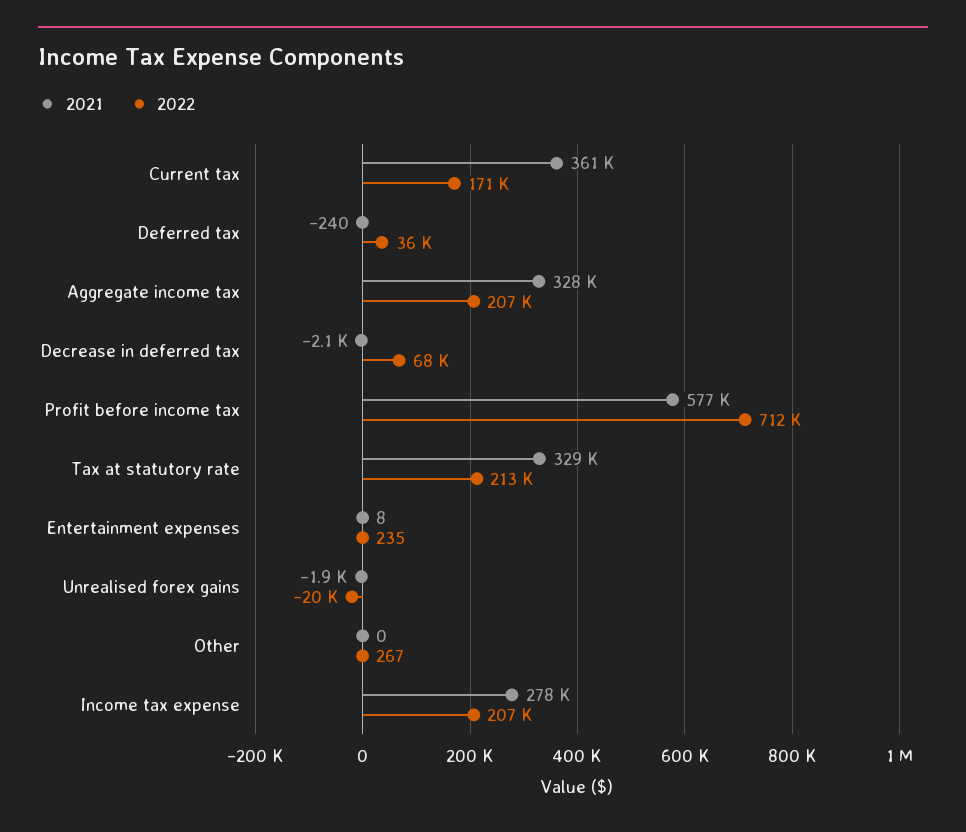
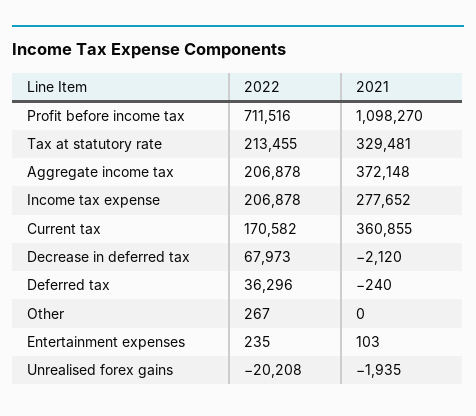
2021, Aggregate income tax: 328000 -> 372148
2021, Profit before income tax: 577000 -> 1098270
2021, Entertainment expenses: 8 -> 103

